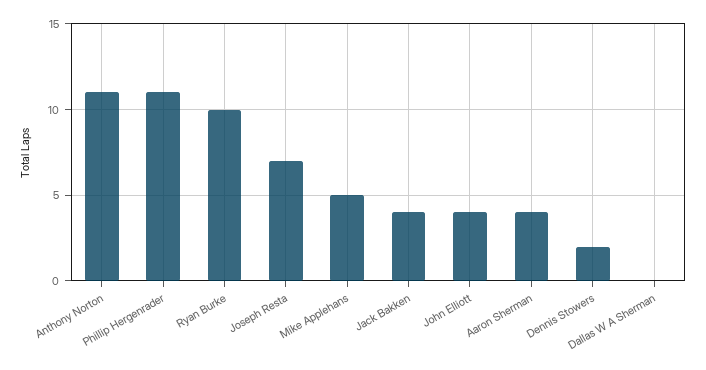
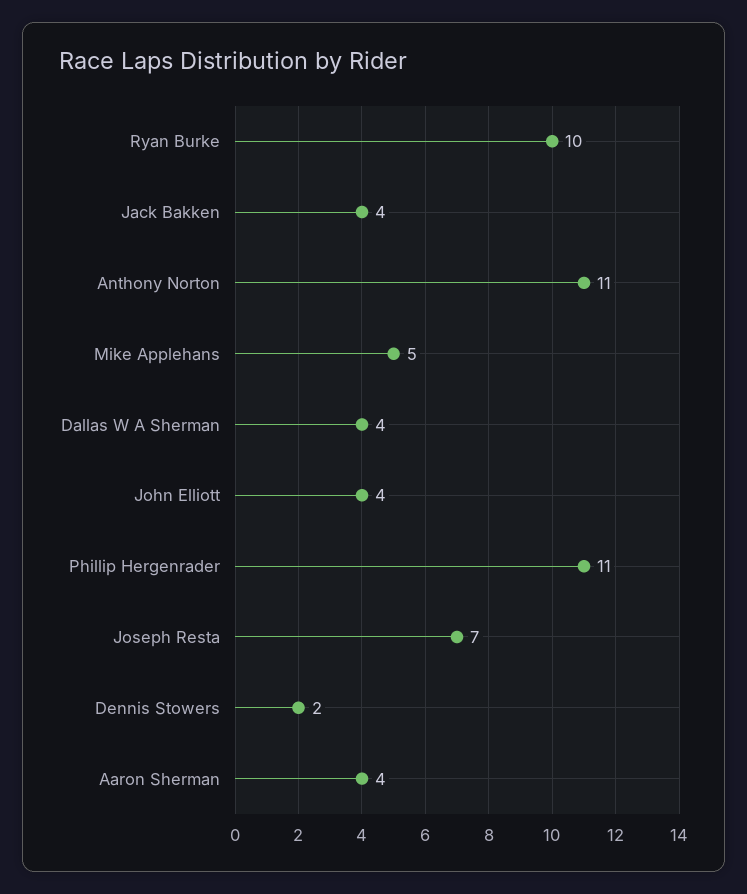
Dallas W A Sherman: 0 -> 4

